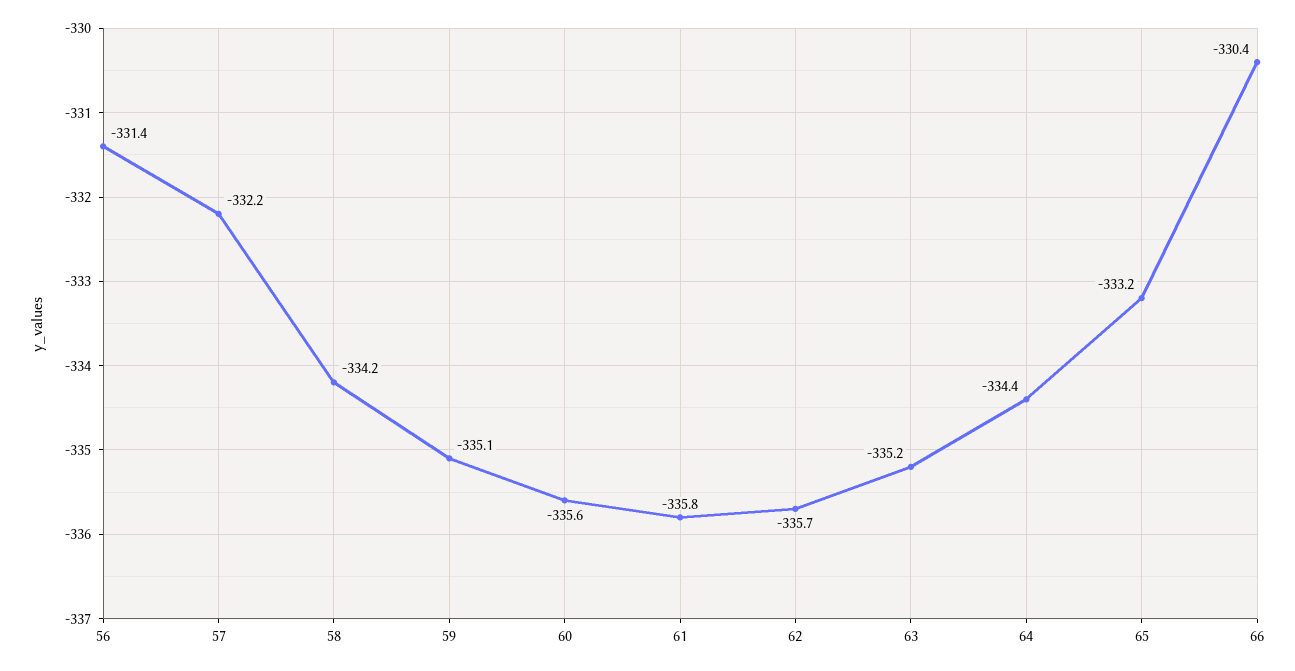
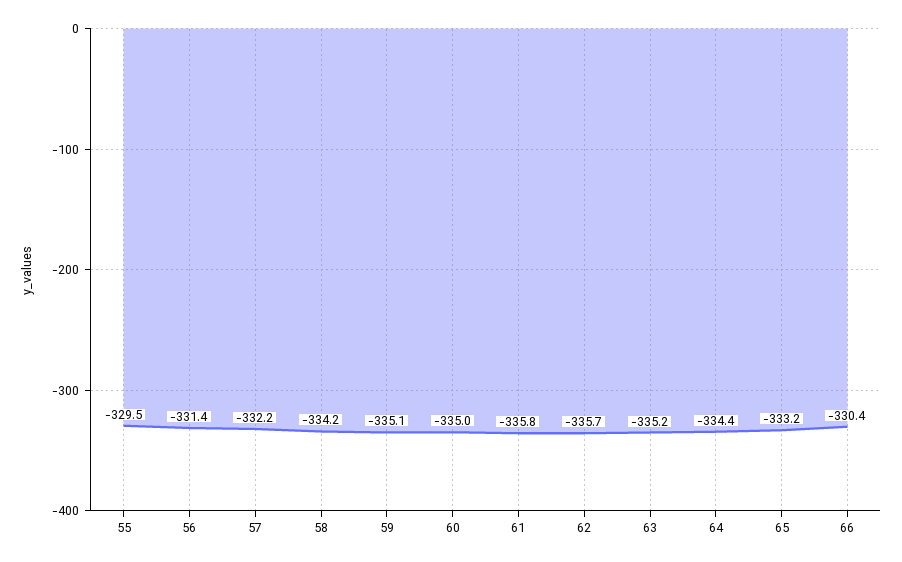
60: -335.6 -> -335
55: none -> -329.5

